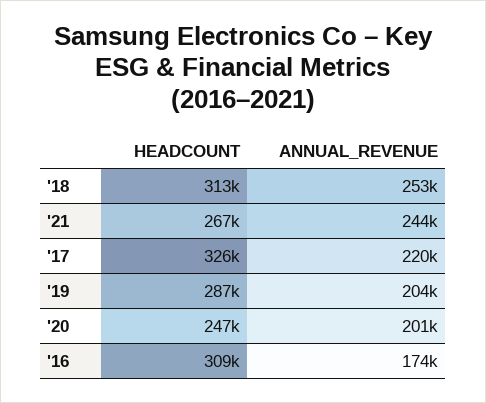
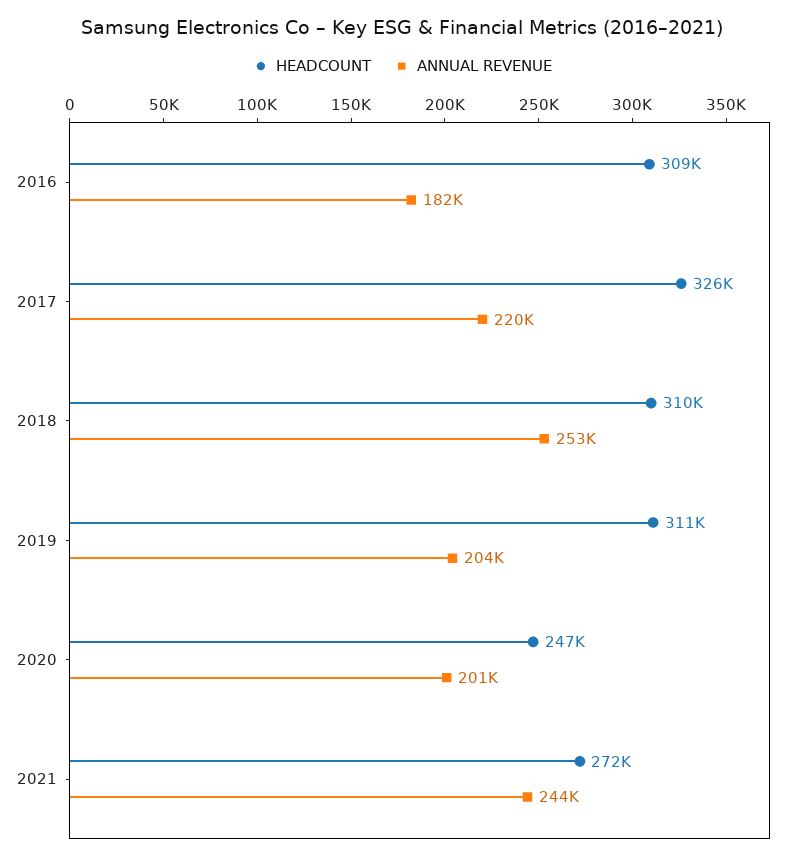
HEADCOUNT, '18: 313000 -> 310000
HEADCOUNT, '21: 267000 -> 272000
HEADCOUNT, '19: 287000 -> 311000
ANNUAL_REVENUE, '16: 174000 -> 182000

